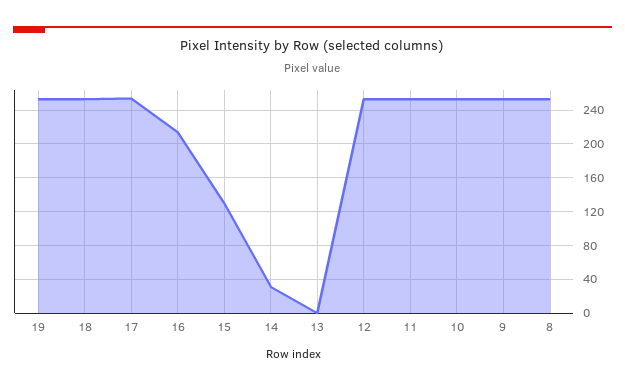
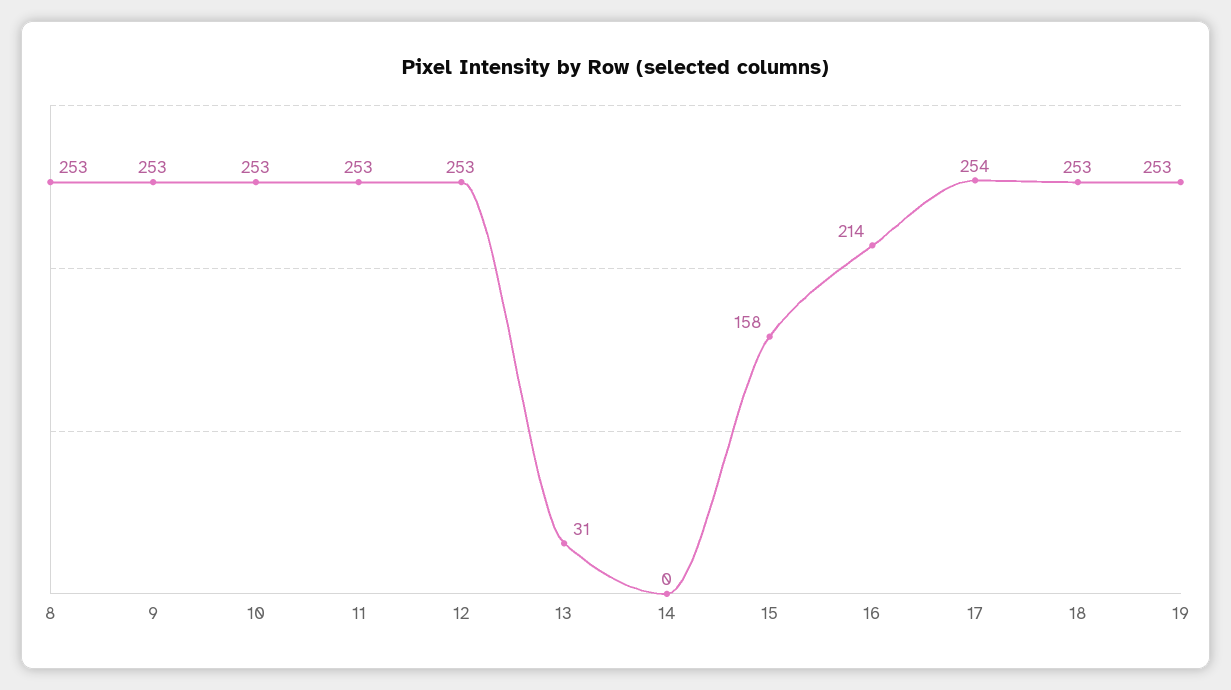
15: 130 -> 158
14: 30 -> 0
13: 0 -> 31

